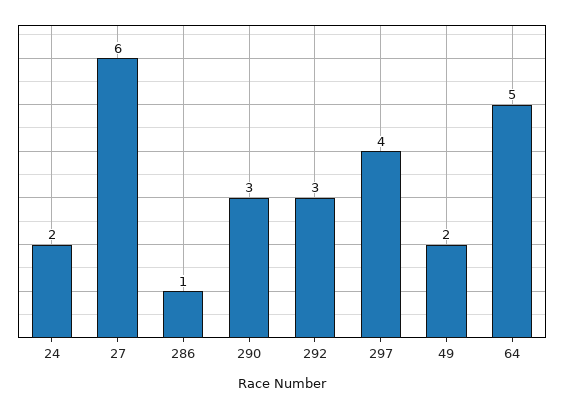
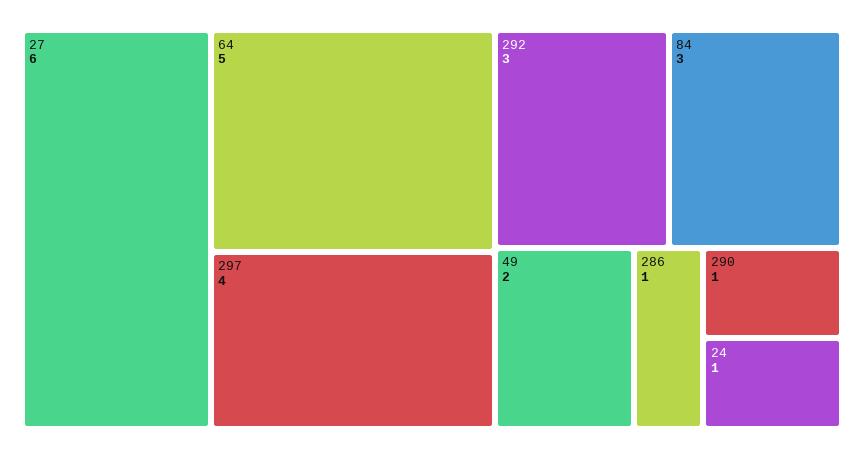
24: 2 -> 1
290: 3 -> 1
84: none -> 3

